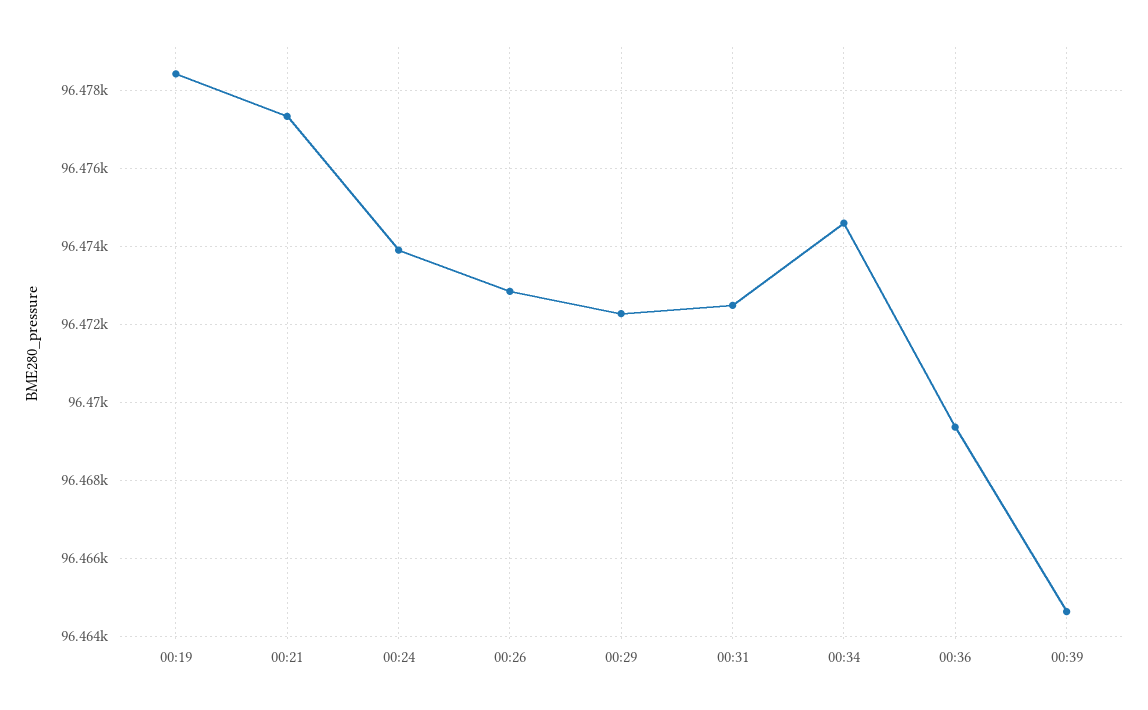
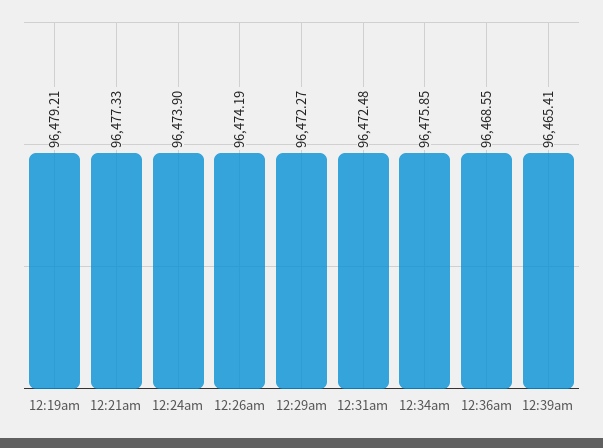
00:19: 96478.4 -> 96479.21
00:26: 96472.8 -> 96474.19
00:34: 96474.6 -> 96475.85
00:36: 96469.4 -> 96468.55
00:39: 96464.6 -> 96465.41

